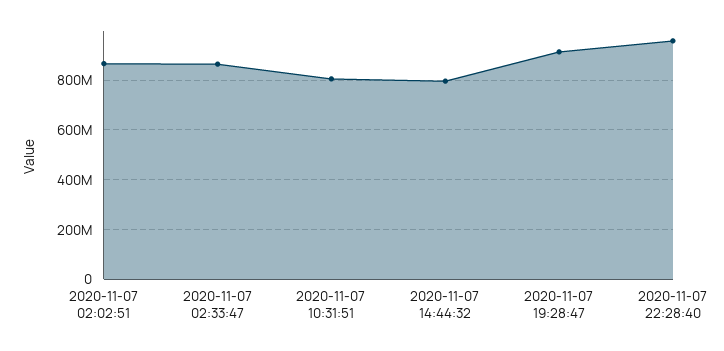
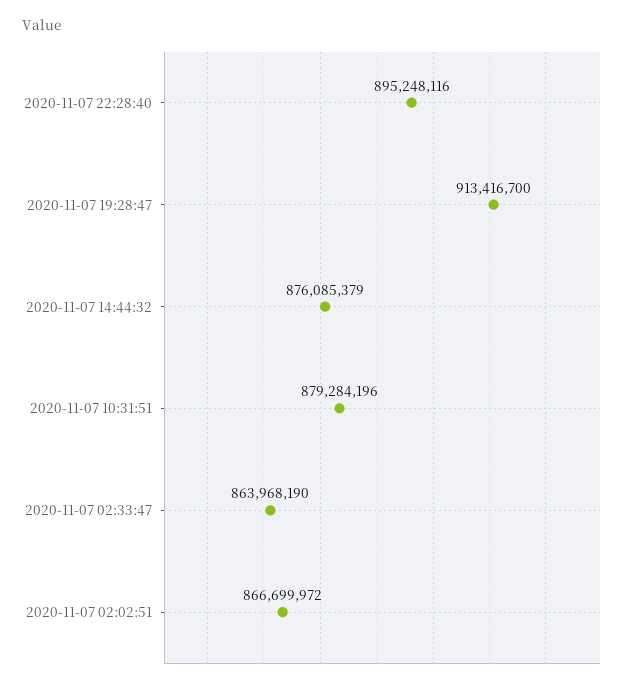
2020-11-07 10:31:51: 800000000 -> 879284196
2020-11-07 14:44:32: 800000000 -> 876085379
2020-11-07 22:28:40: 950000000 -> 895248116

